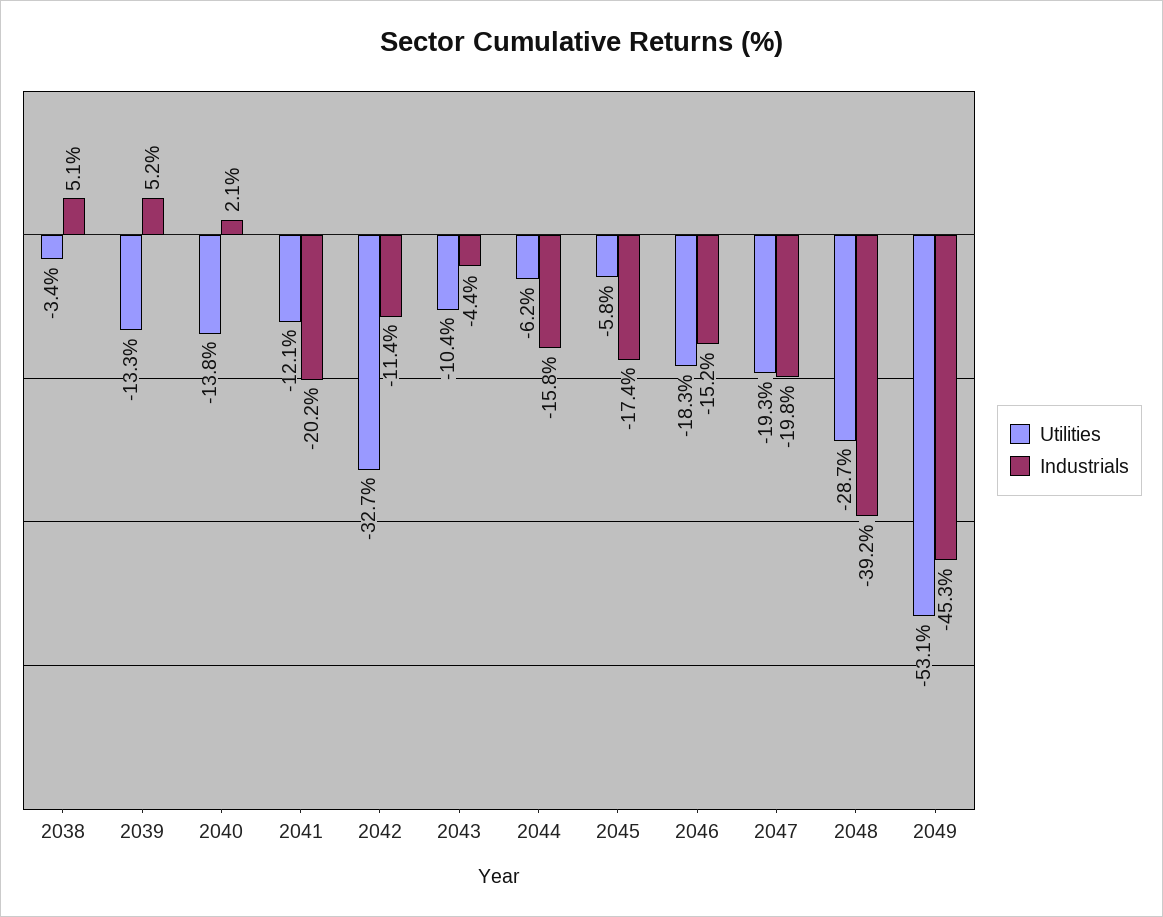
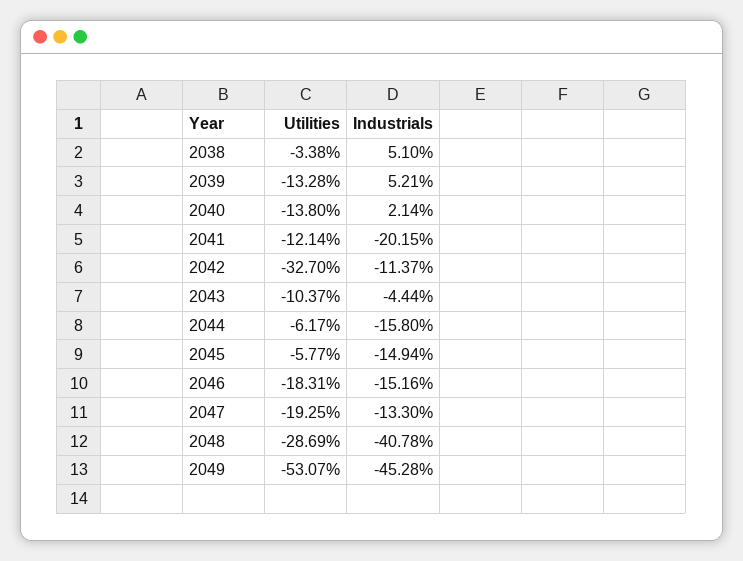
Industrials, 2045: -17.4 -> -14.94
Industrials, 2047: -19.8 -> -13.3
Industrials, 2048: -39.2 -> -40.78

